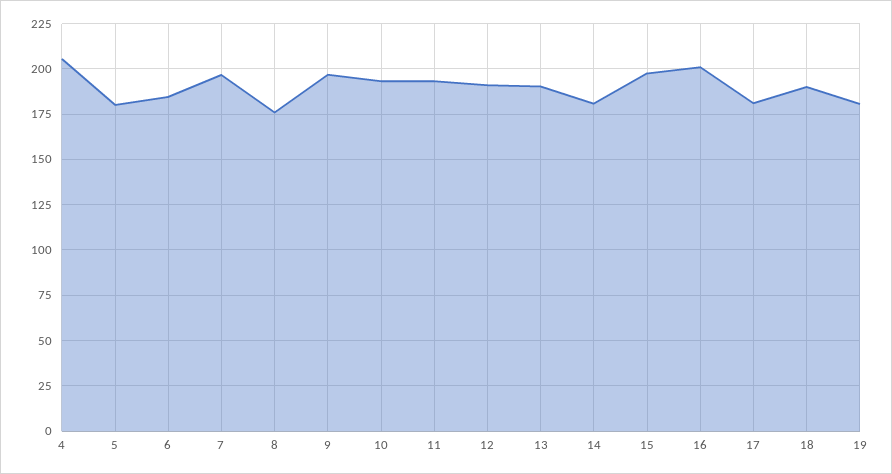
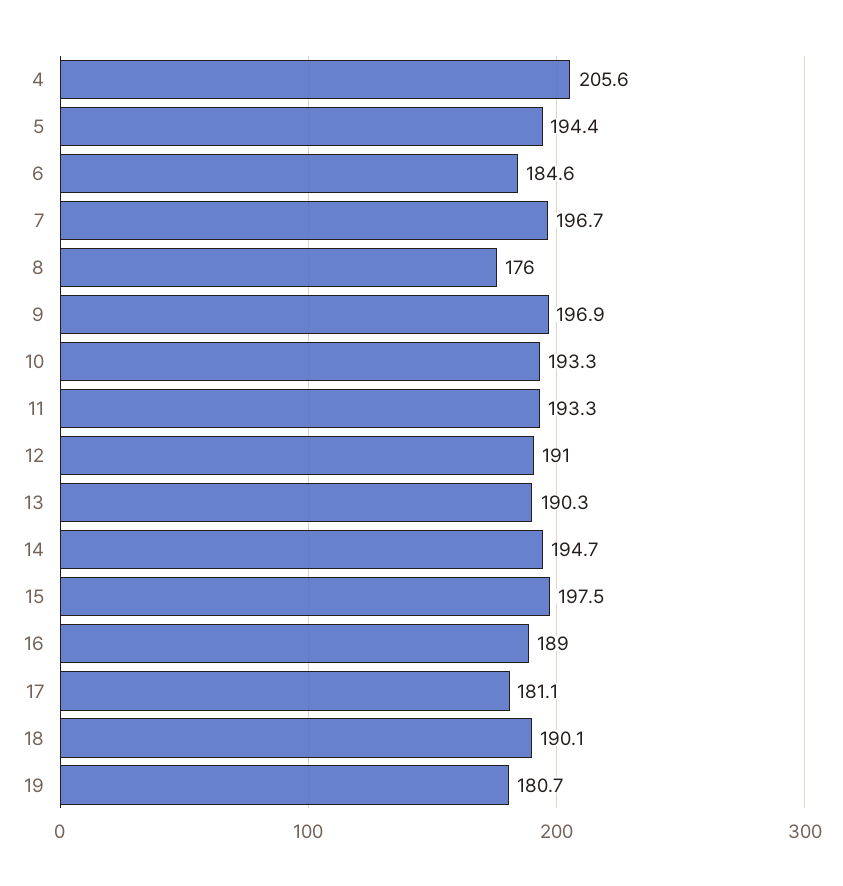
5: 180 -> 194.4
14: 180 -> 194.7
16: 200 -> 189

